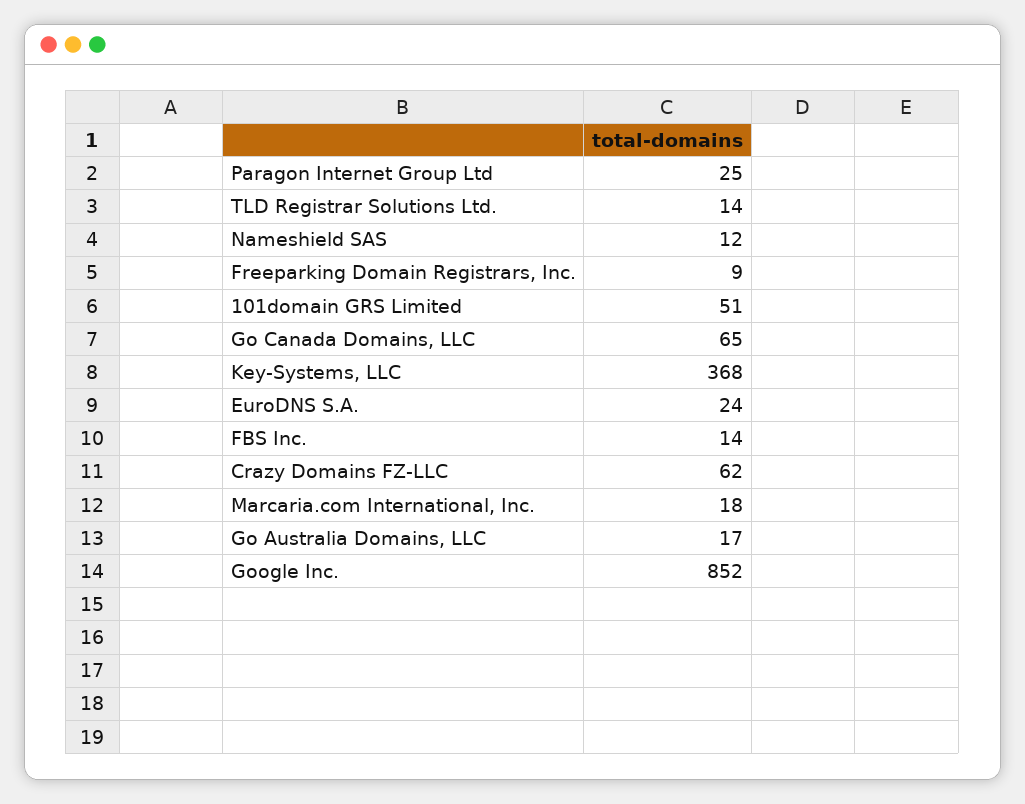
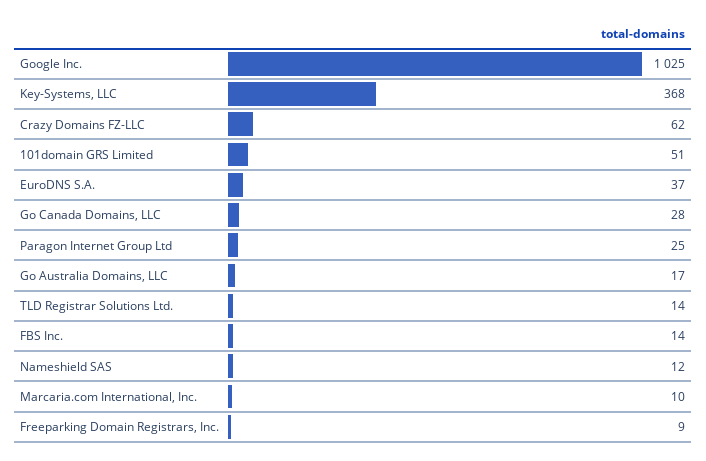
Go Canada Domains, LLC: 65 -> 28
EuroDNS S.A.: 24 -> 37
Marcaria.com International, Inc.: 18 -> 10
Google Inc.: 852 -> 1025

